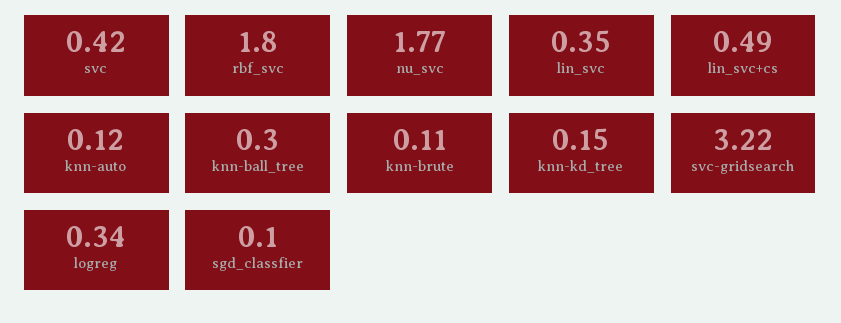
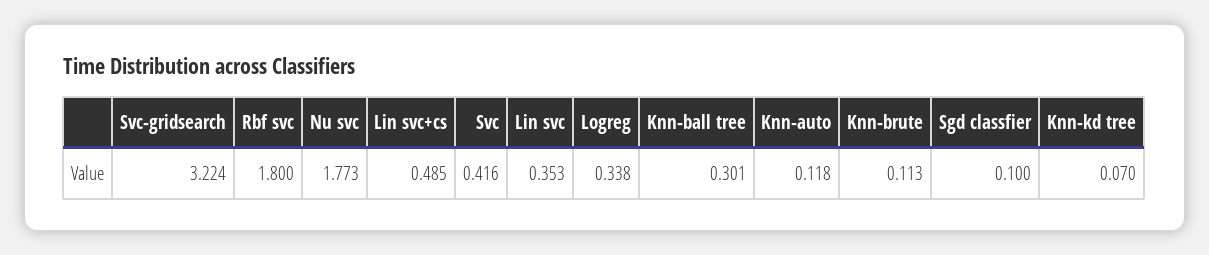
knn-kd_tree: 0.15 -> 0.07

